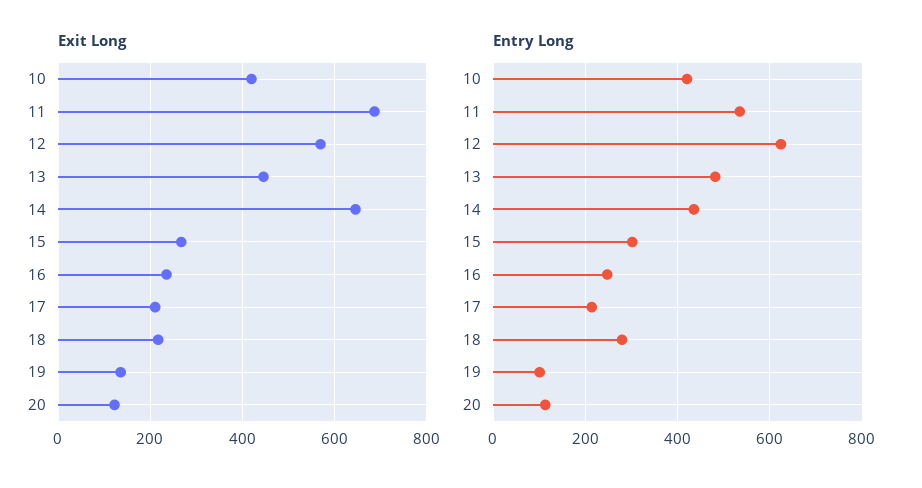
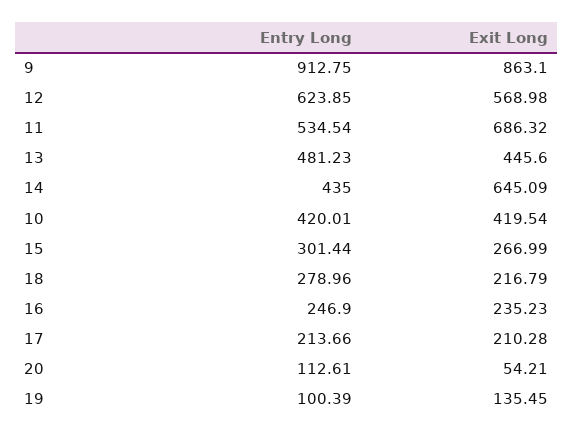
Exit Long, 20: 120 -> 54.21
Entry Long, 9: none -> 912.75
Exit Long, 9: none -> 863.1

